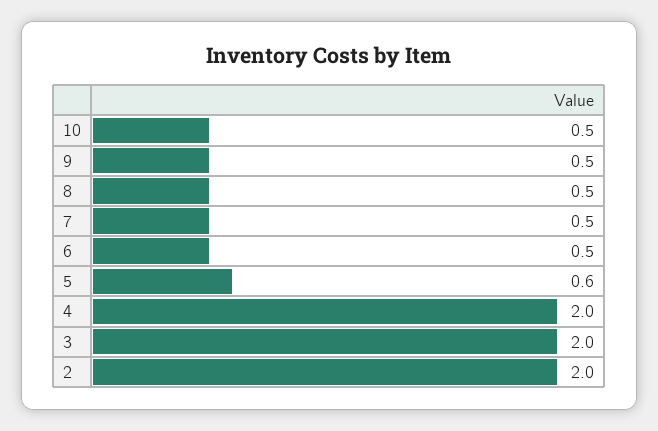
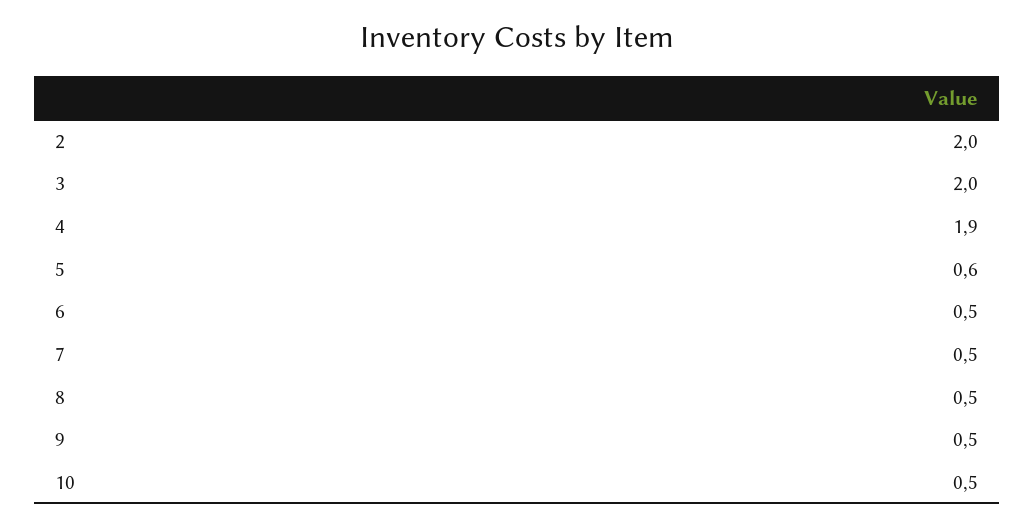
4: 2 -> 1.9

